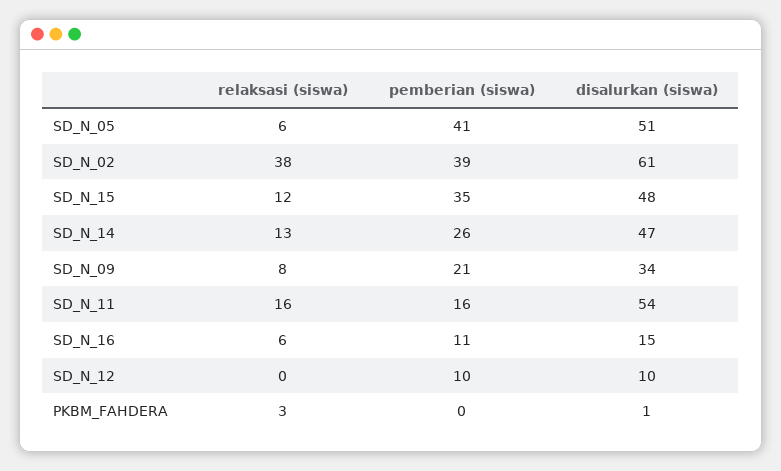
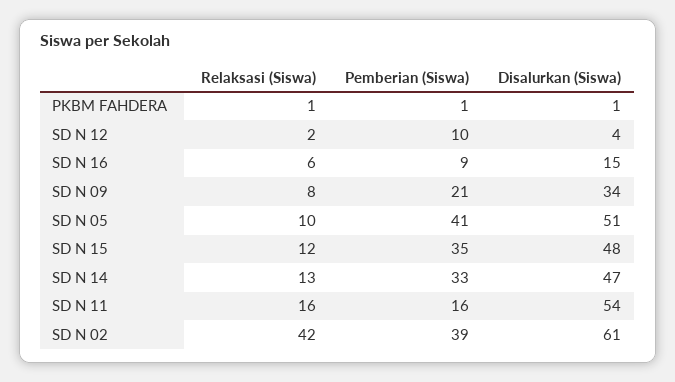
relaksasi (siswa), SD_N_05: 6 -> 10
relaksasi (siswa), SD_N_02: 38 -> 42
pemberian (siswa), SD_N_14: 26 -> 33
pemberian (siswa), SD_N_16: 11 -> 9
relaksasi (siswa), SD_N_12: 0 -> 2
disalurkan (siswa), SD_N_12: 10 -> 4
relaksasi (siswa), PKBM_FAHDERA: 3 -> 1
pemberian (siswa), PKBM_FAHDERA: 0 -> 1

